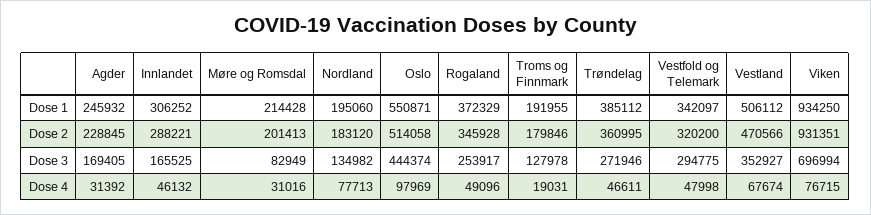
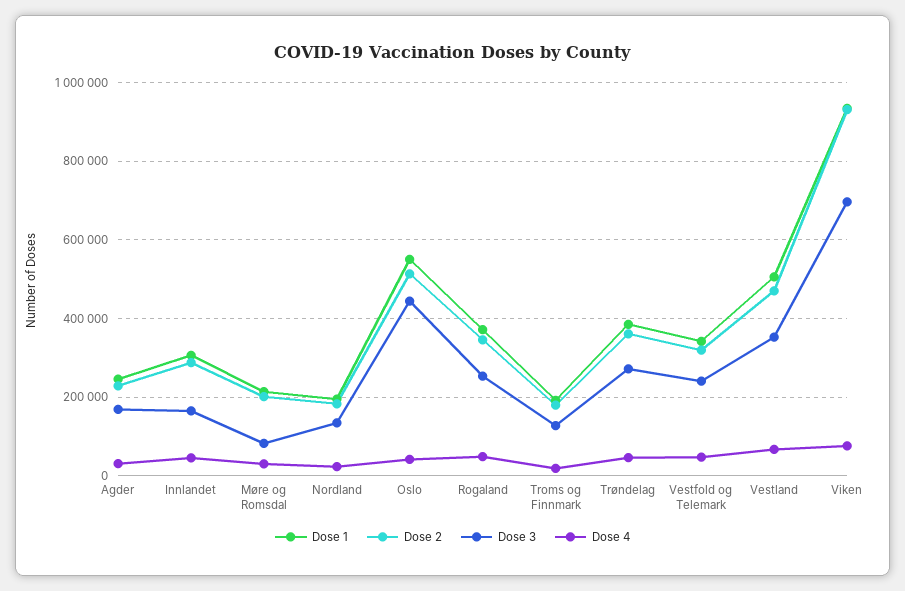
Dose 3, Vestfold og Telemark: 294775 -> 240000
Dose 4, Nordland: 77713 -> 20000
Dose 4, Oslo: 97969 -> 40000

